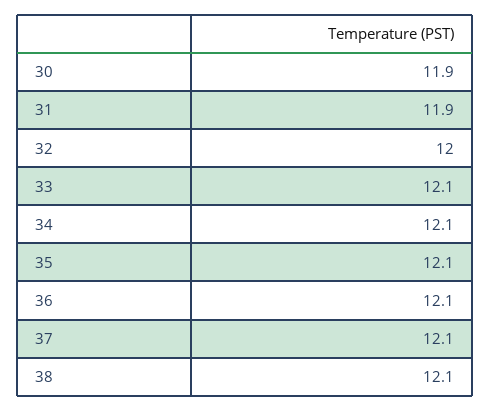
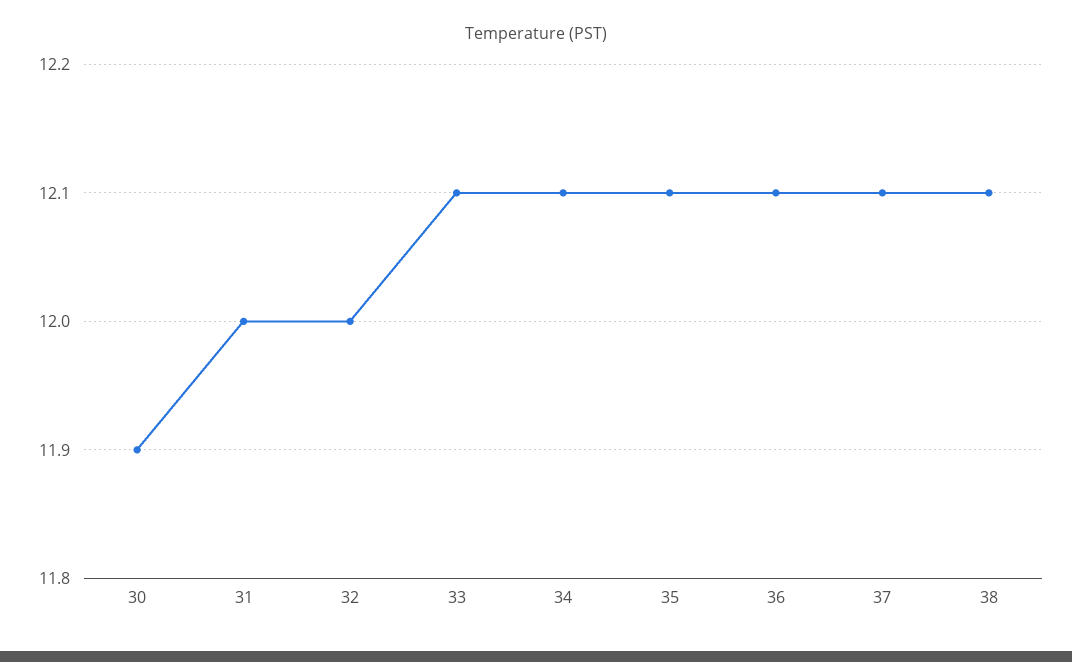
31: 11.9 -> 12

